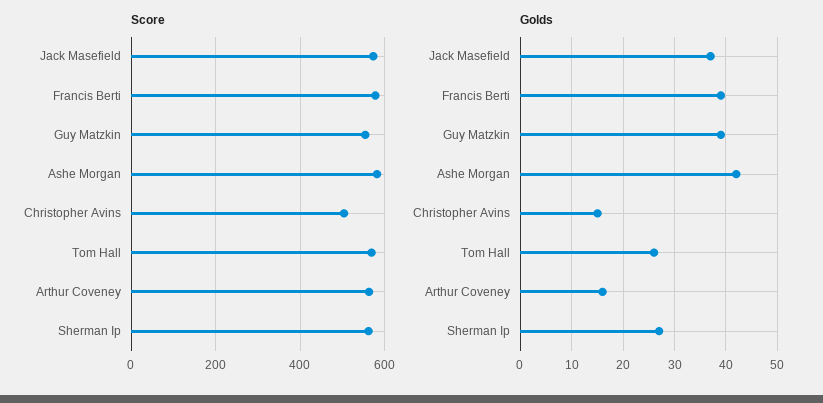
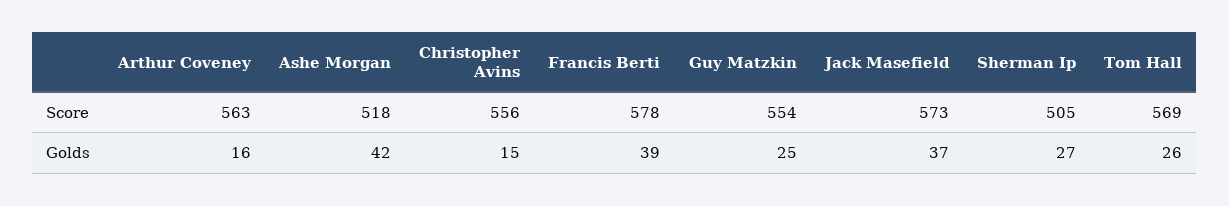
Score, Ashe Morgan: 580 -> 518
Score, Christopher Avins: 500 -> 556
Score, Sherman Ip: 560 -> 505
Golds, Guy Matzkin: 40 -> 25

